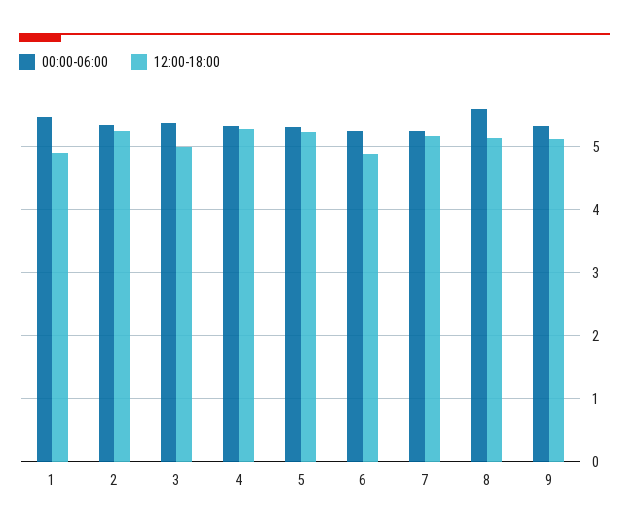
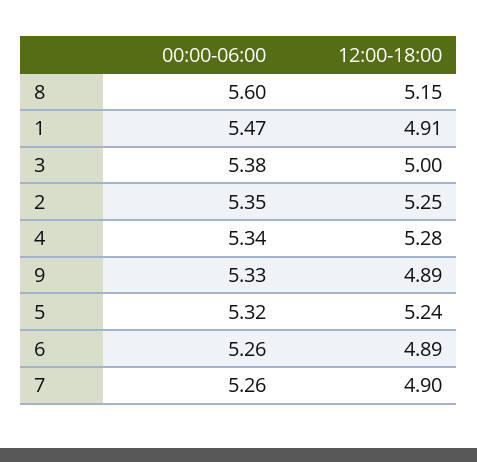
12:00-18:00, 7: 5.2 -> 4.9
12:00-18:00, 9: 5.1 -> 4.89

